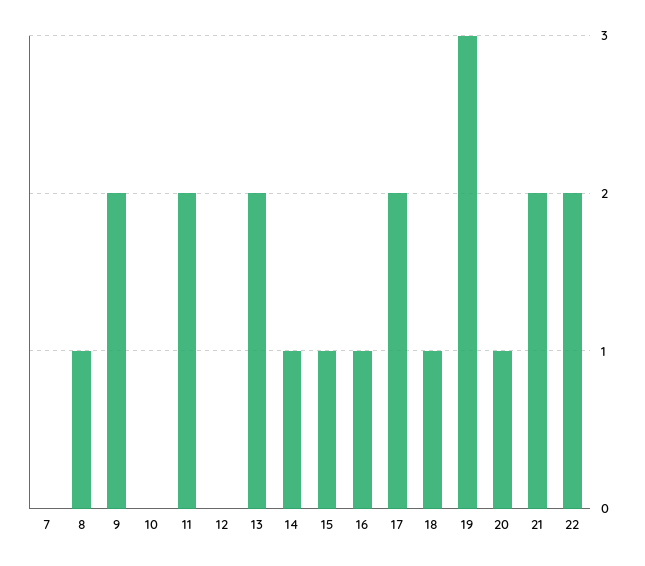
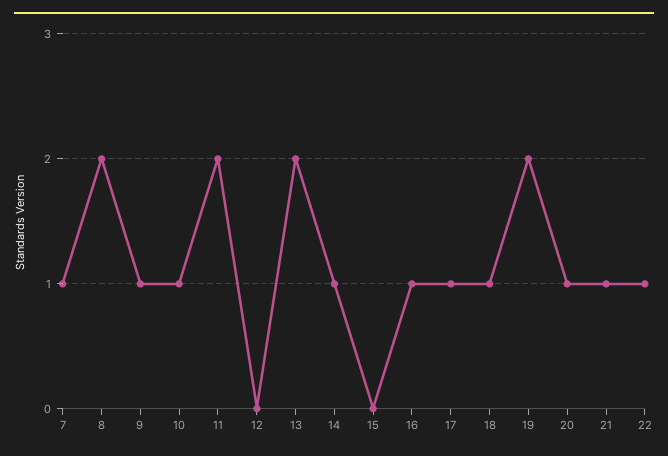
7: 0 -> 1
8: 1 -> 2
9: 2 -> 1
10: 0 -> 1
15: 1 -> 0
17: 2 -> 1
19: 3 -> 2
21: 2 -> 1
22: 2 -> 1

